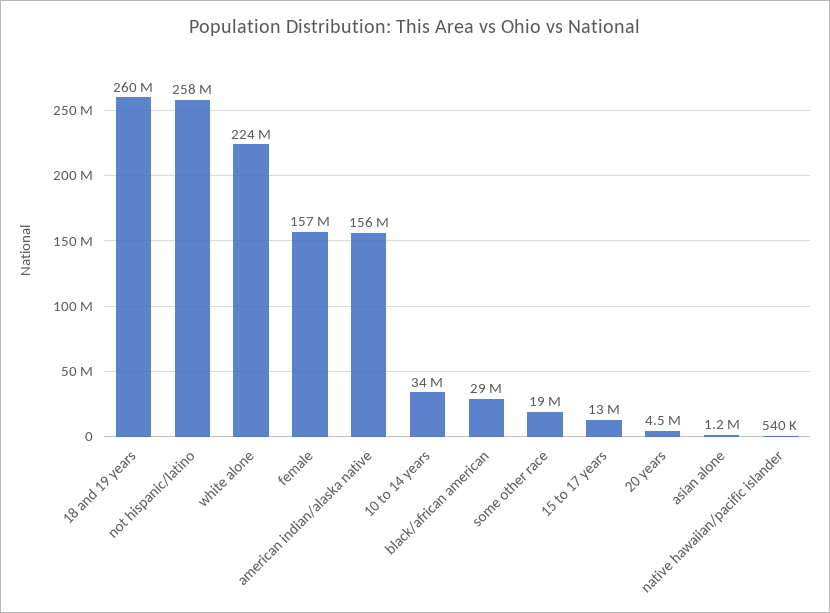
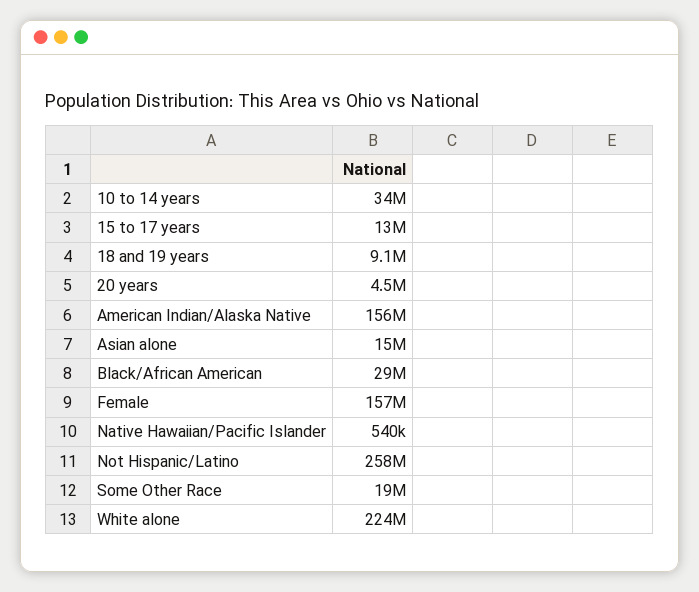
18 and 19 years: 260000000 -> 9100000
asian alone: 1200000 -> 15000000

